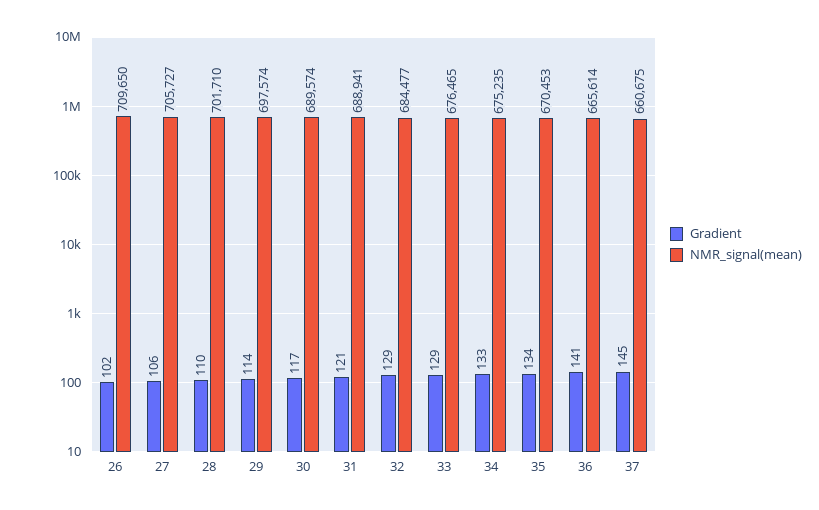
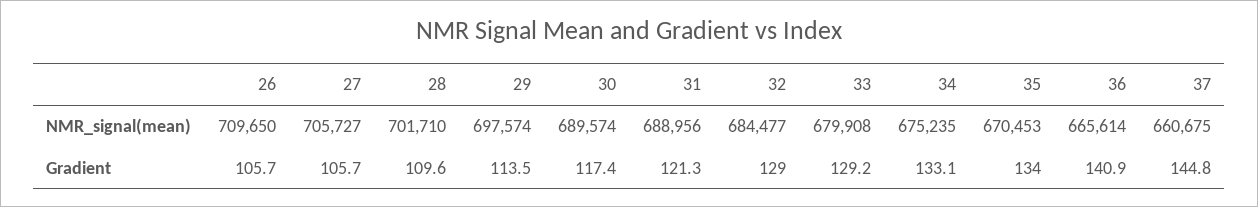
Gradient, 26: 102 -> 105.7
NMR_signal(mean), 31: 688941 -> 688956
NMR_signal(mean), 33: 676465 -> 679908

